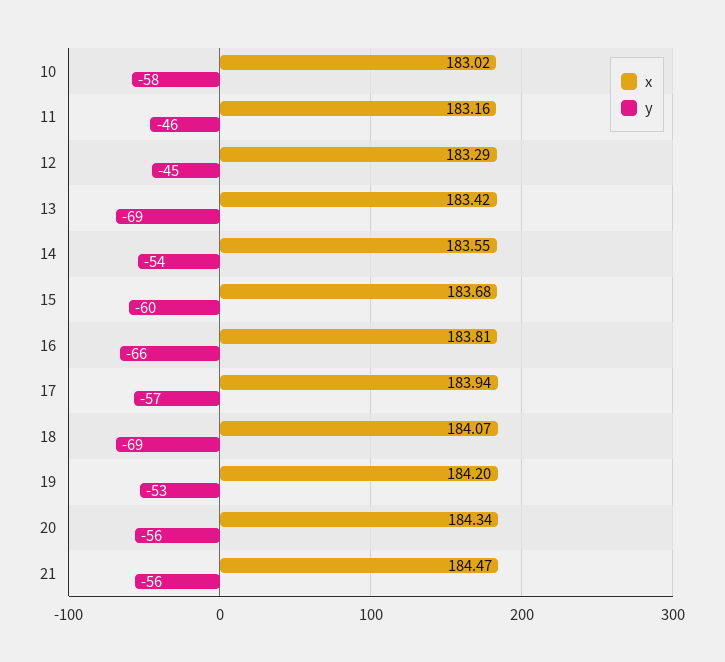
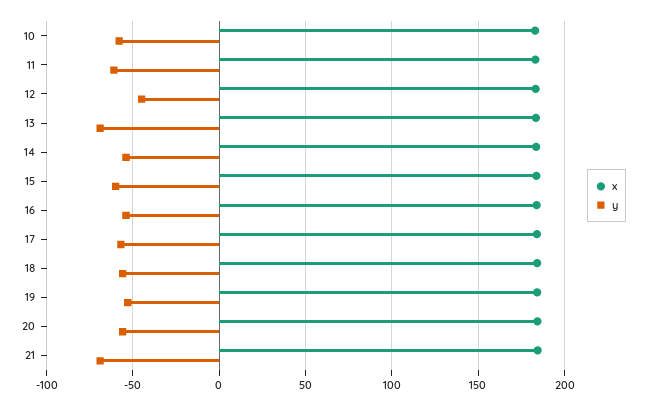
y, 11: -46 -> -60
y, 16: -66 -> -55
y, 18: -69 -> -55
y, 21: -56 -> -70

